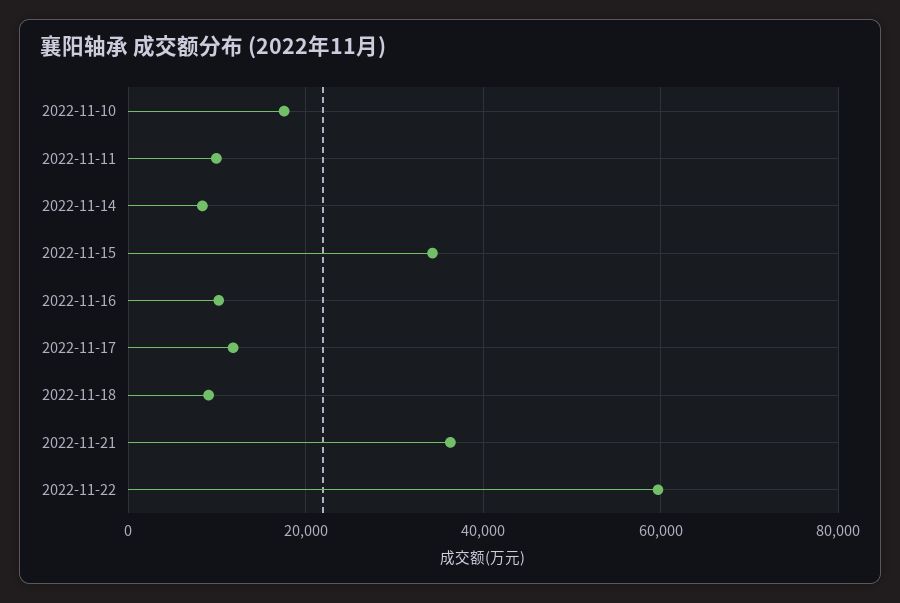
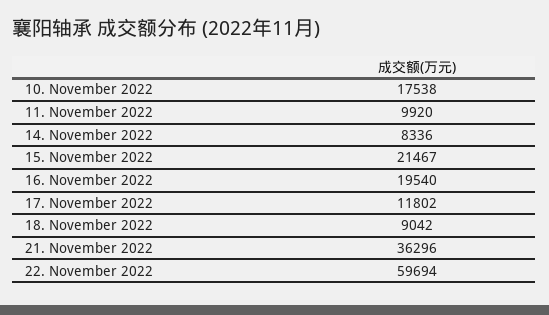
2022-11-15: 34000 -> 21467
2022-11-16: 10000 -> 19540

